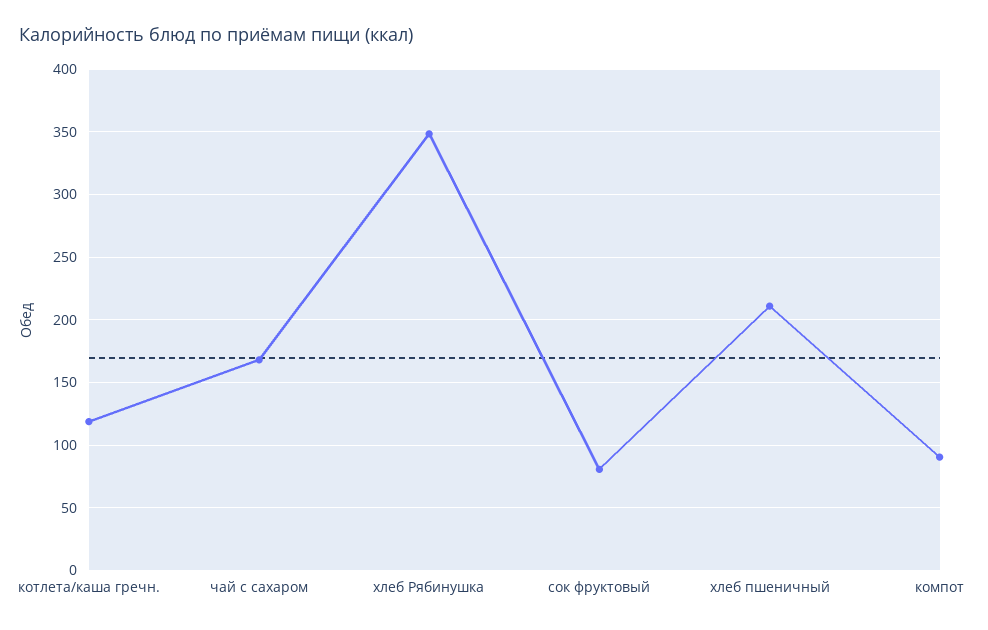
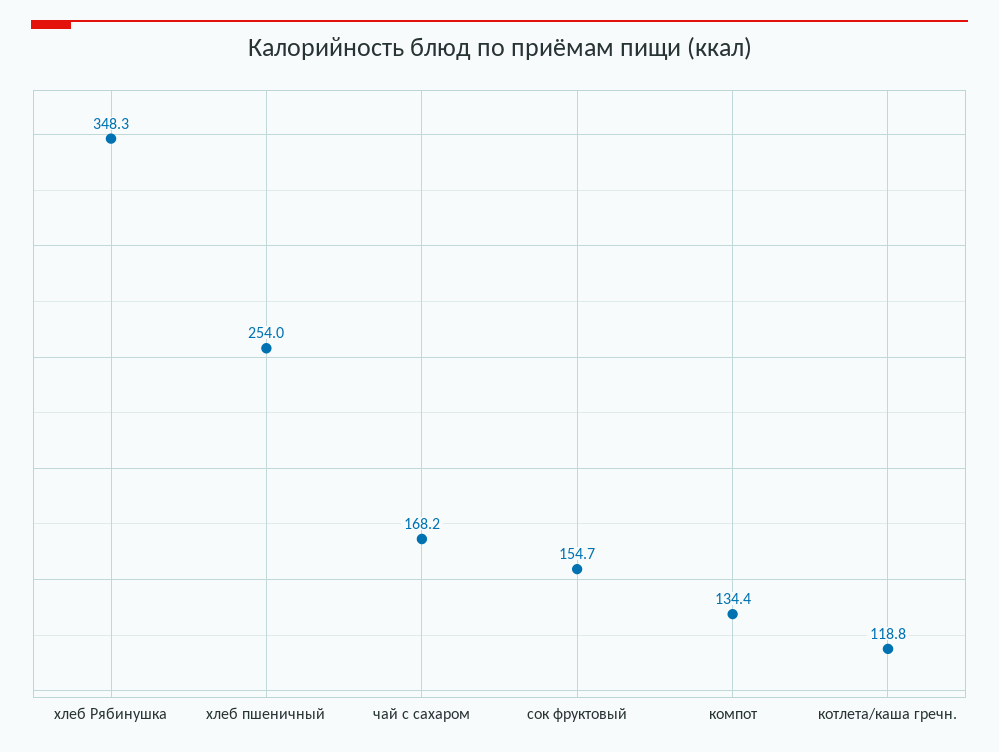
сок фруктовый: 80 -> 154.7
хлеб пшеничный: 210 -> 254
компот: 90 -> 134.4

